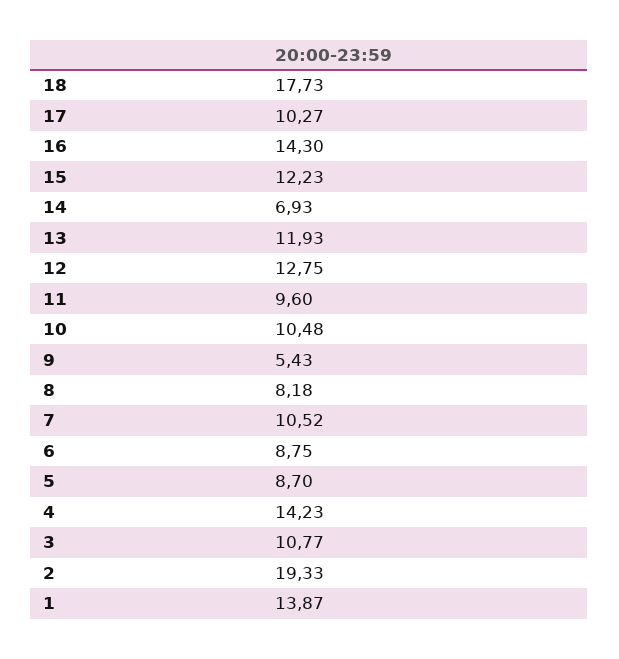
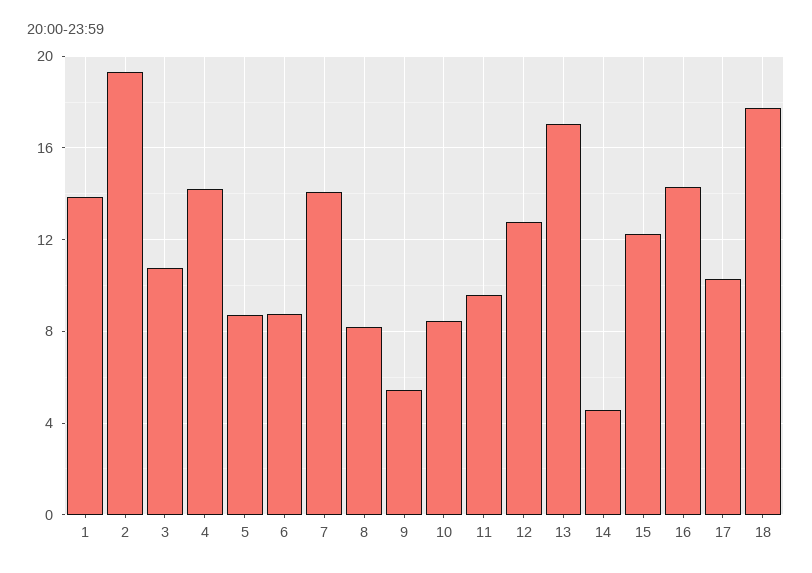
14: 6.93 -> 4.5
13: 11.93 -> 17
10: 10.48 -> 8.5
7: 10.52 -> 14

